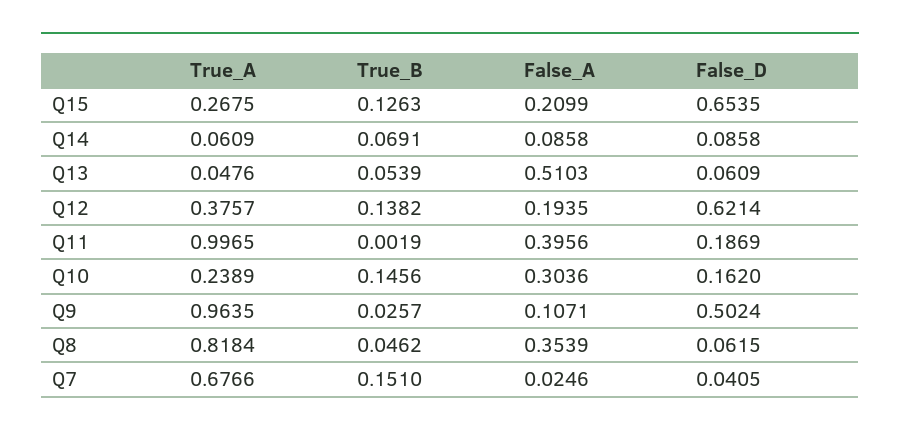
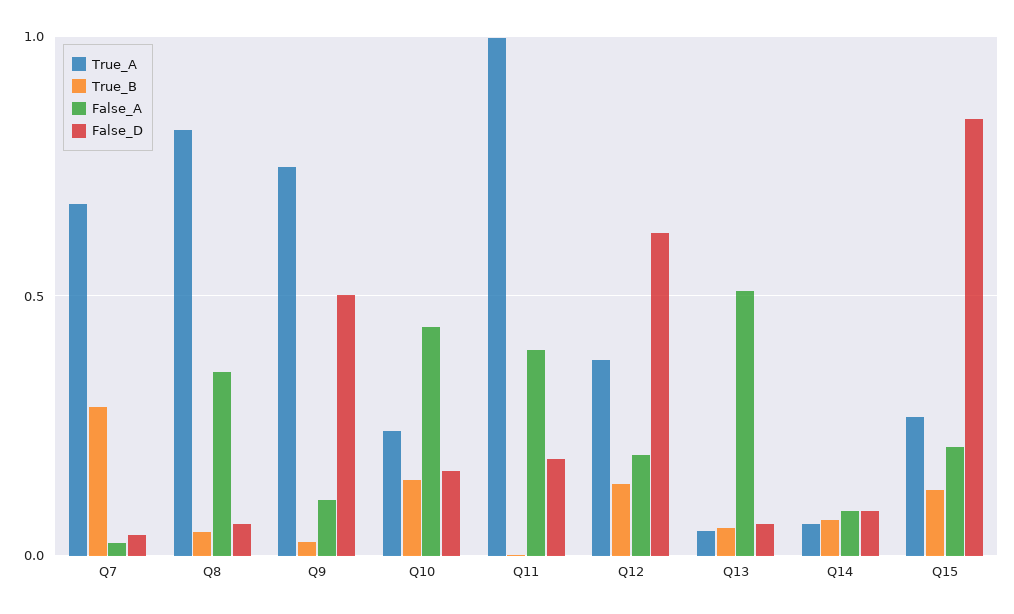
False_D, Q15: 0.6535 -> 0.85
False_A, Q10: 0.3036 -> 0.45
True_A, Q9: 0.9635 -> 0.75
True_B, Q7: 0.151 -> 0.3

